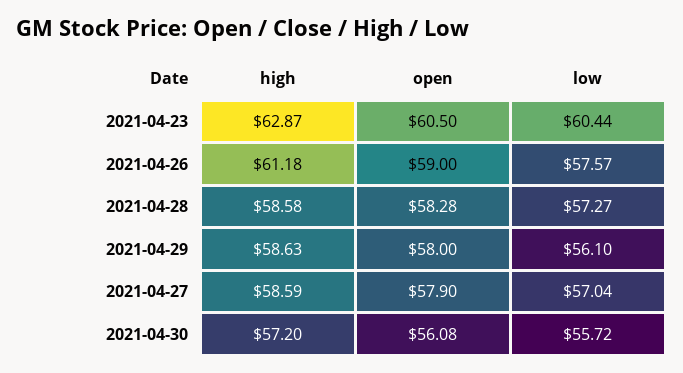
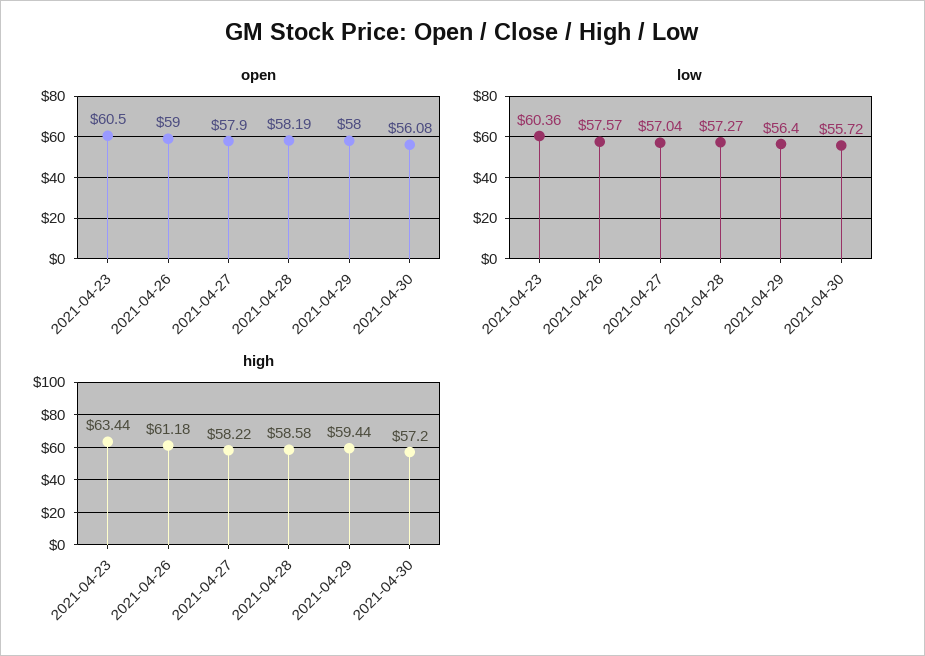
high, 2021-04-23: 62.87 -> 63.44
low, 2021-04-23: 60.44 -> 60.36
open, 2021-04-28: 58.28 -> 58.19
high, 2021-04-29: 58.63 -> 59.44
low, 2021-04-29: 56.1 -> 56.4
high, 2021-04-27: 58.59 -> 58.22

